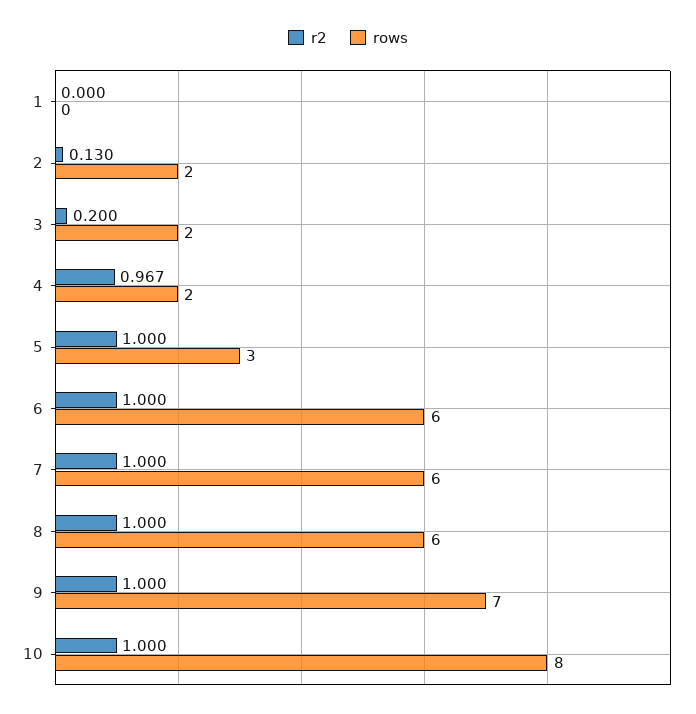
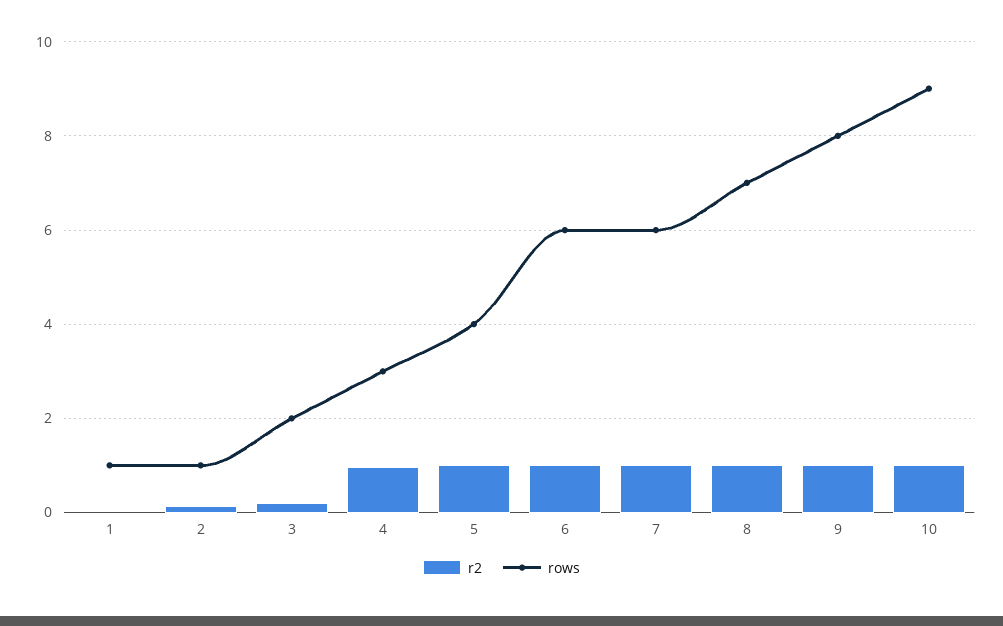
rows, 1: 0 -> 1
rows, 2: 2 -> 1
rows, 4: 2 -> 3
rows, 5: 3 -> 4
rows, 8: 6 -> 7
rows, 9: 7 -> 8
rows, 10: 8 -> 9

